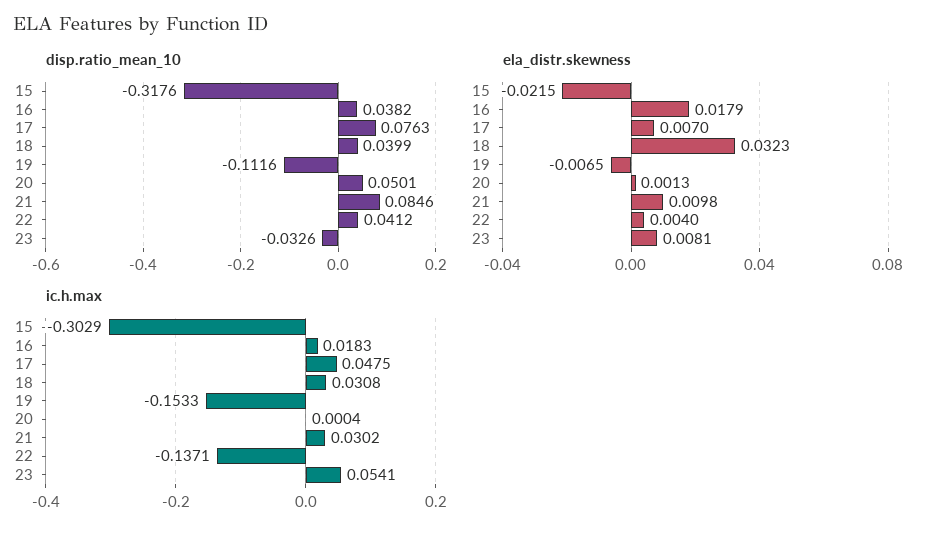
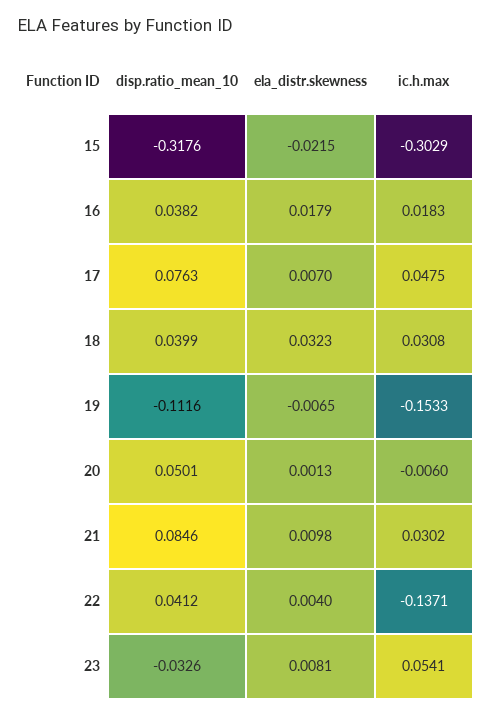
ic.h.max, 20: 0.0004 -> -0.006

